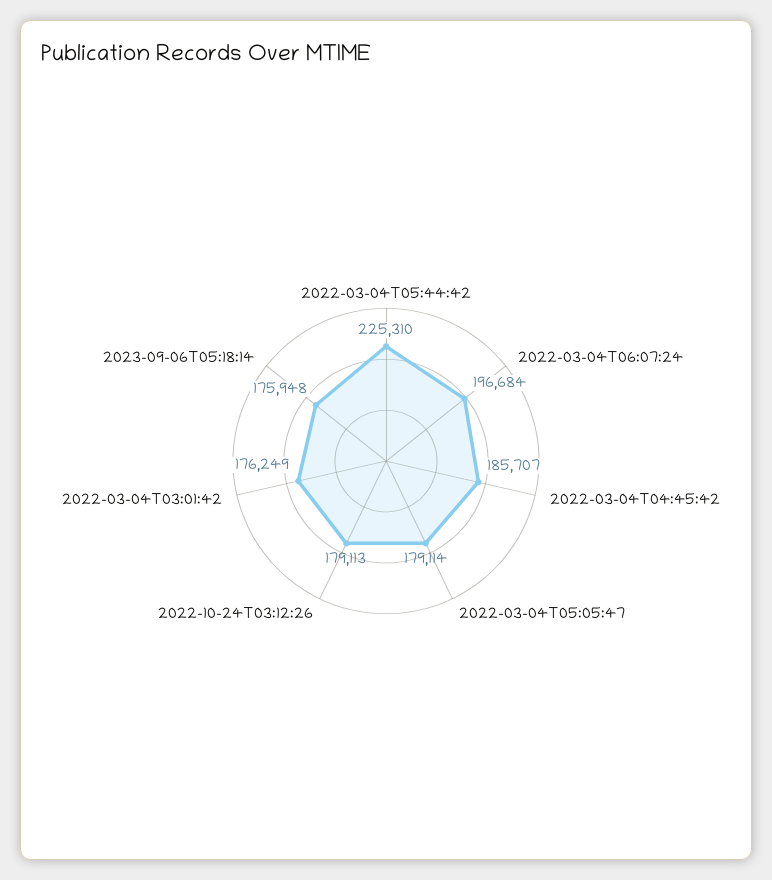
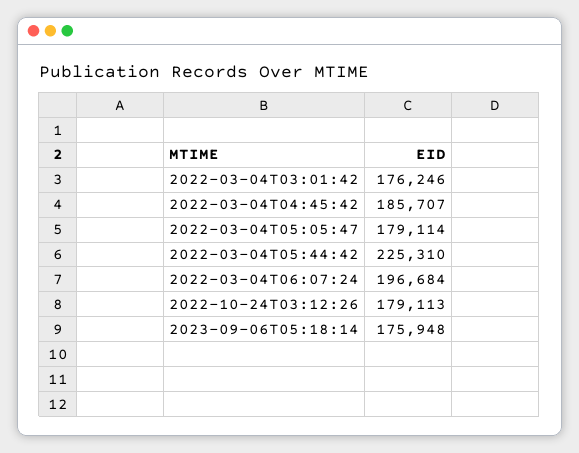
2022-03-04T03:01:42: 176249 -> 176246

